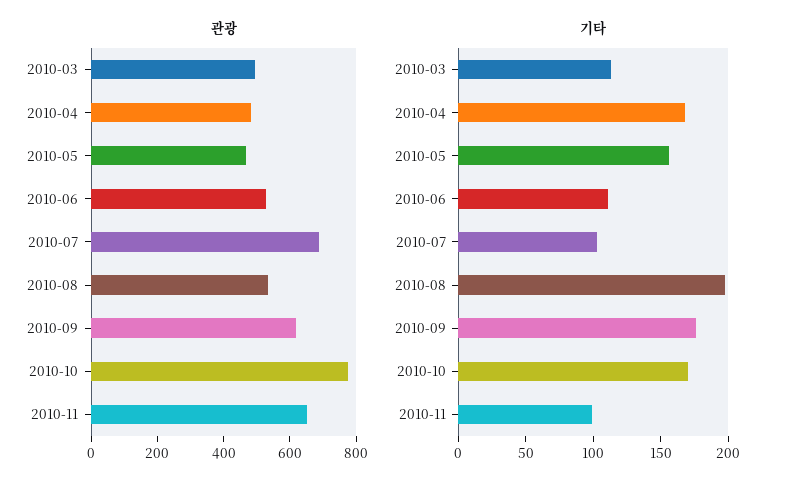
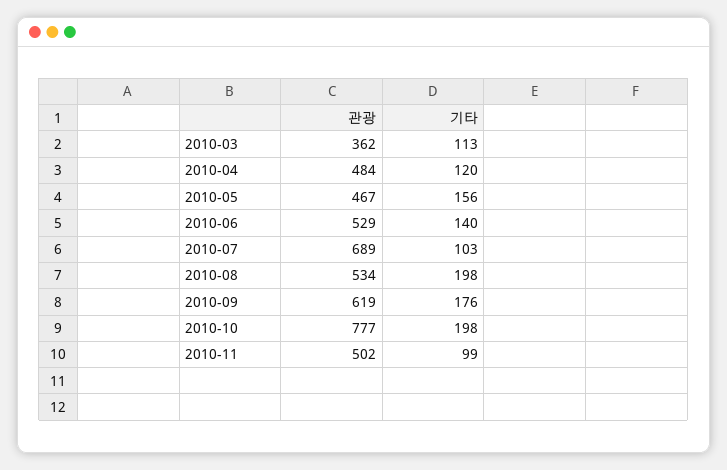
관광, 2010-03: 500 -> 362
관광, 2010-11: 650 -> 502
기타, 2010-04: 170 -> 120
기타, 2010-06: 110 -> 140
기타, 2010-10: 170 -> 198

